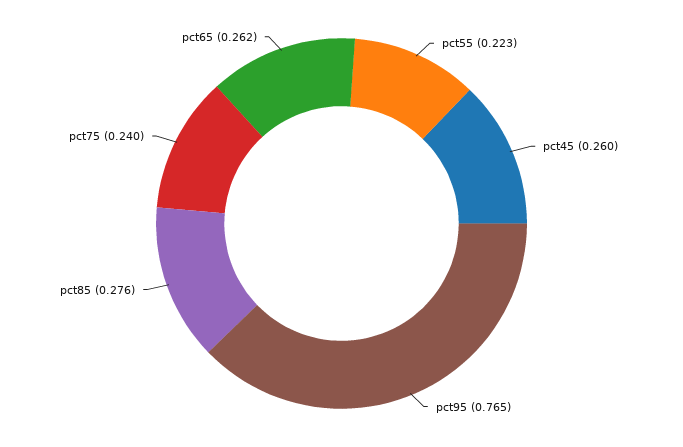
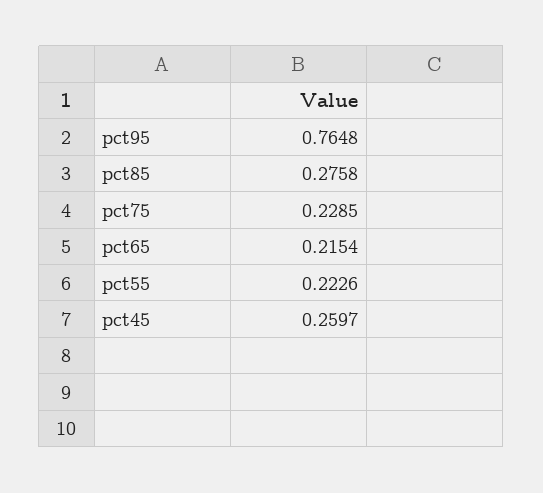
pct75: 0.24 -> 0.2285
pct65: 0.262 -> 0.2154

